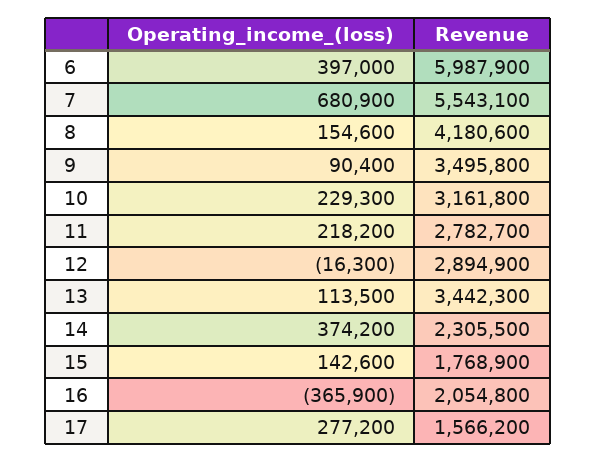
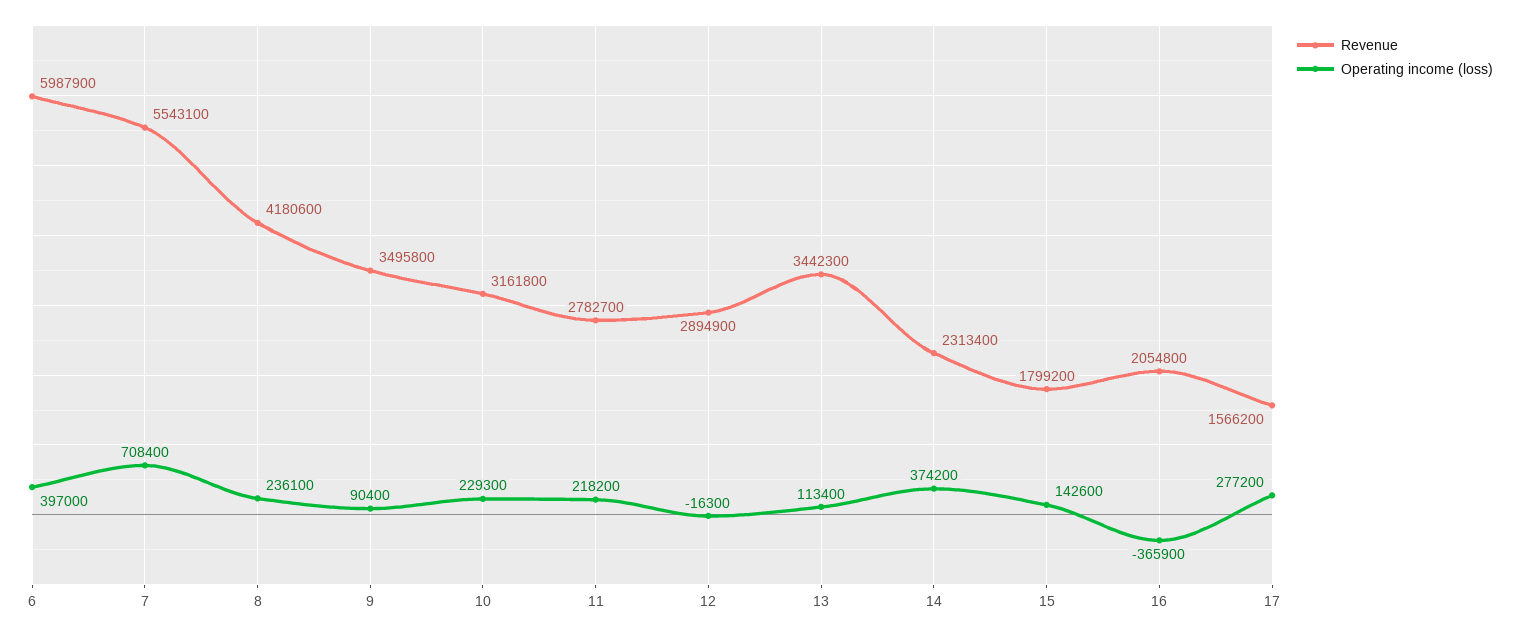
Operating_income_(loss), 7: 680900 -> 708400
Operating_income_(loss), 8: 154600 -> 236100
Operating_income_(loss), 13: 113500 -> 113400
Revenue, 14: 2305500 -> 2313400
Revenue, 15: 1768900 -> 1799200

